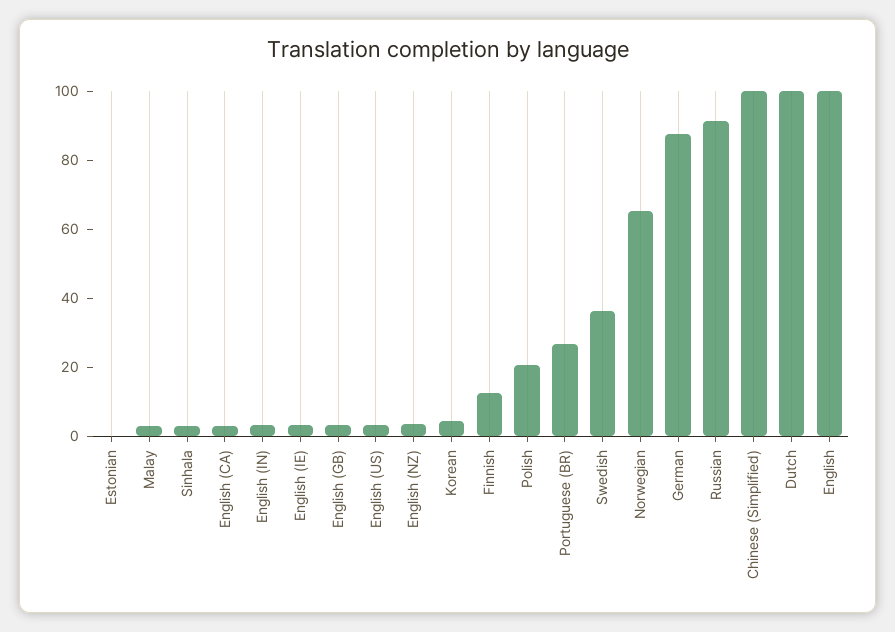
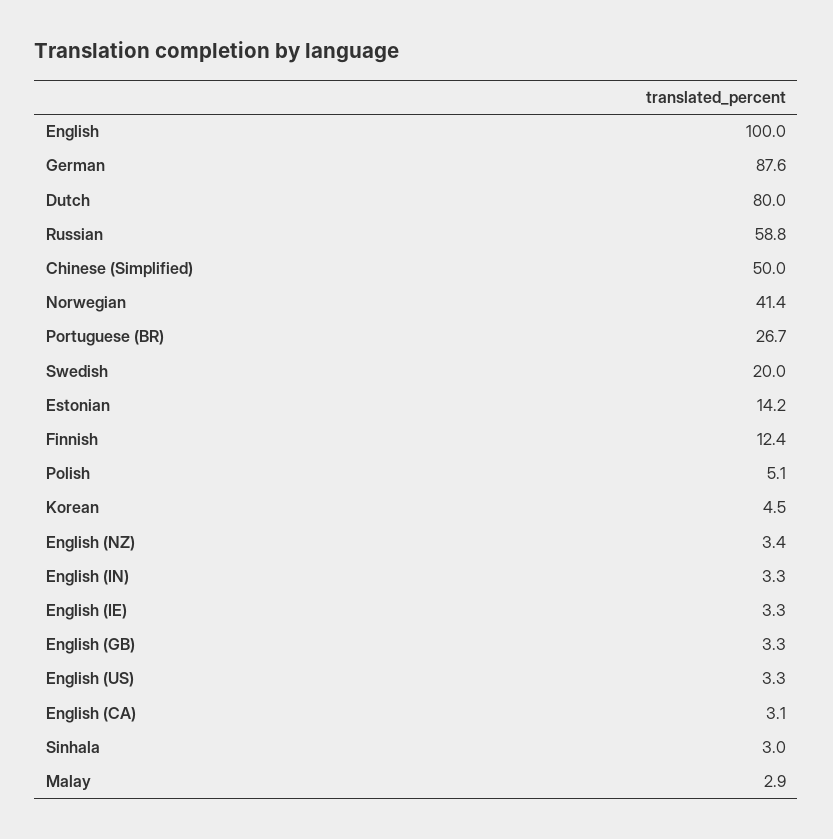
Estonian: 0 -> 14.2
Polish: 20 -> 5.1
Swedish: 35 -> 20
Norwegian: 65 -> 41.4
Russian: 90 -> 58.8
Chinese (Simplified): 100 -> 50
Dutch: 100 -> 80

